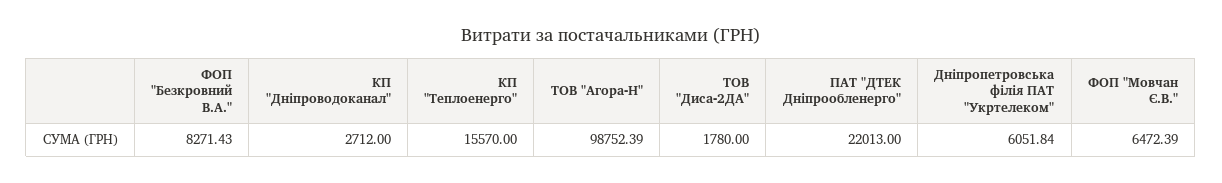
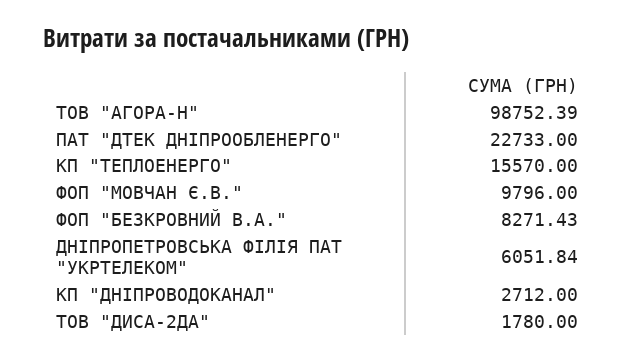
ПАТ "ДТЕК Дніпрообленерго": 22013 -> 22733
ФОП "Мовчан Є.В.": 6472.39 -> 9796

